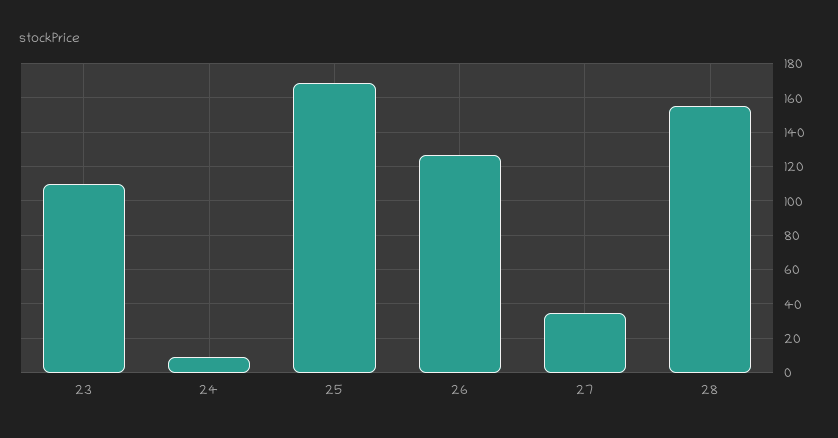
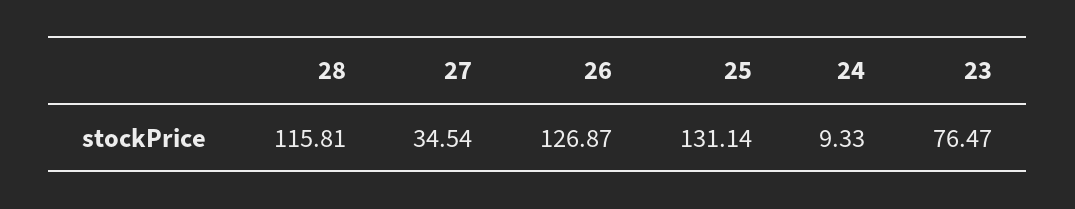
23: 110 -> 76.47
25: 170 -> 131.14
28: 155 -> 115.81

